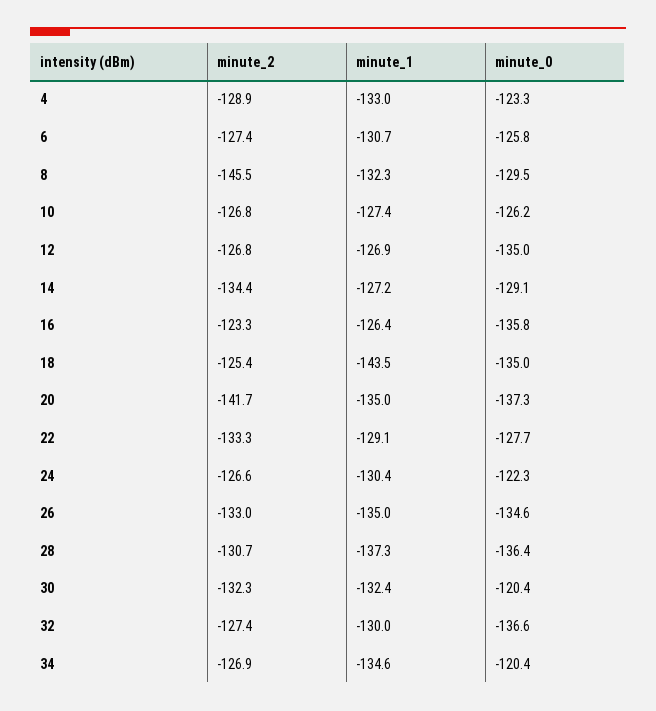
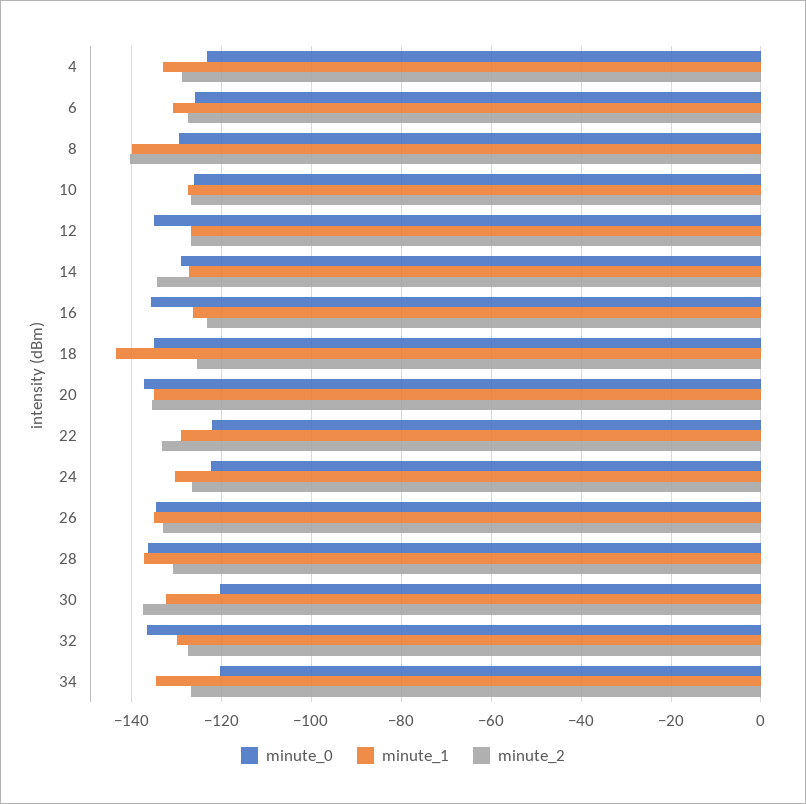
minute_2, 8: -145.5 -> -140
minute_1, 8: -132.3 -> -140
minute_2, 20: -141.7 -> -136
minute_0, 22: -127.7 -> -122
minute_2, 30: -132.3 -> -138

